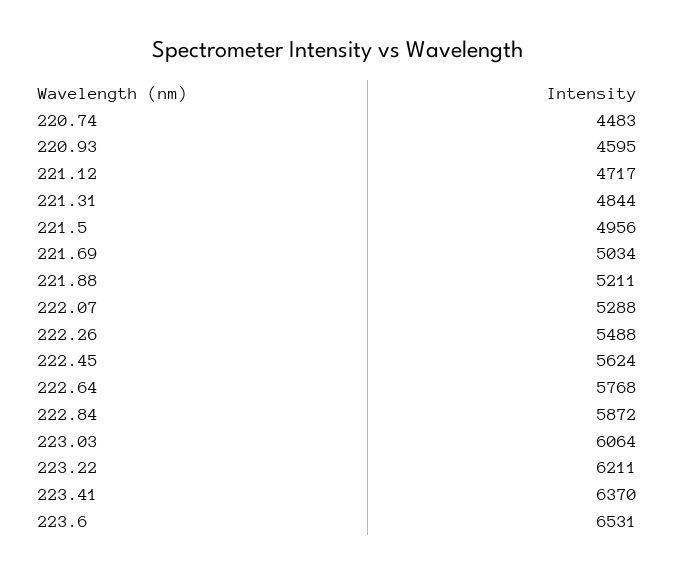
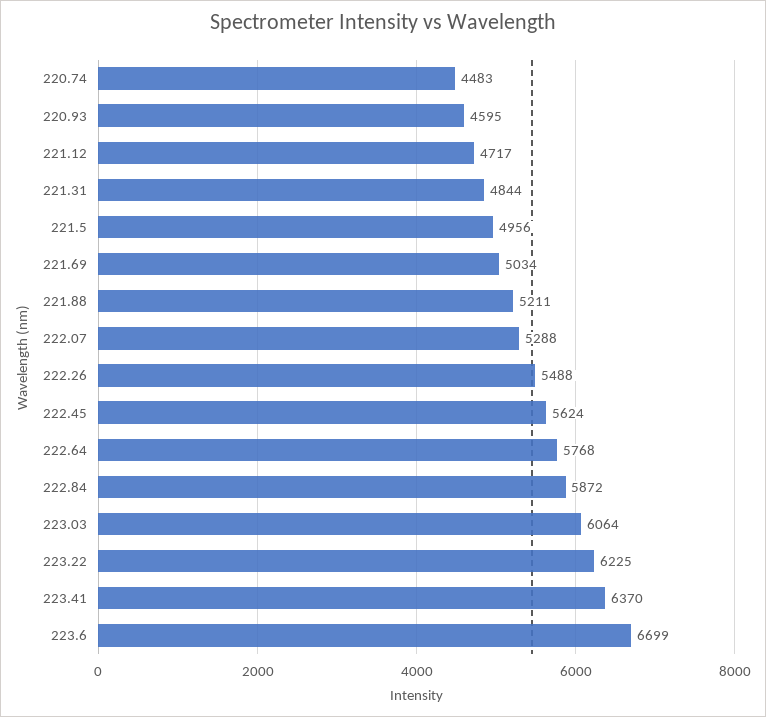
223.22: 6211 -> 6225
223.6: 6531 -> 6699

